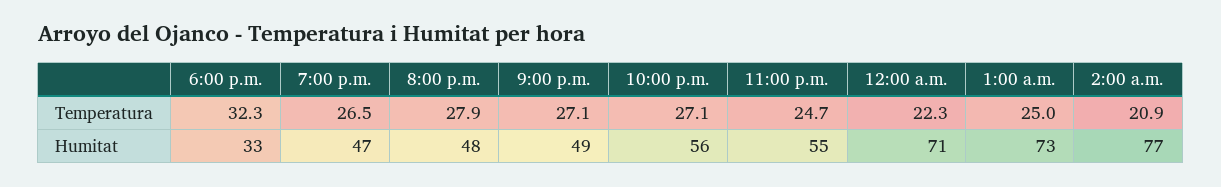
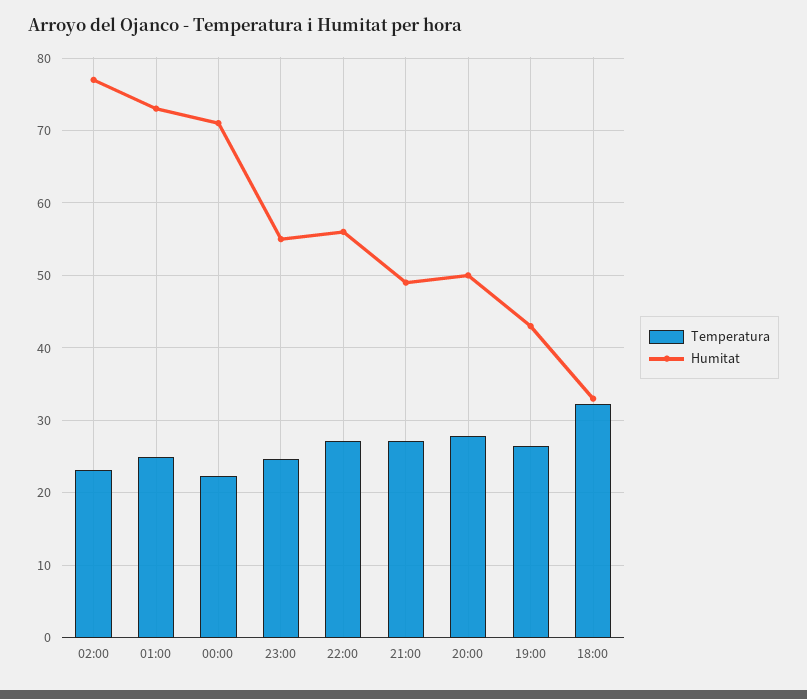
Temperatura, 2:00 a.m.: 20.9 -> 23
Humitat, 7:00 p.m.: 47 -> 43
Humitat, 8:00 p.m.: 48 -> 50

